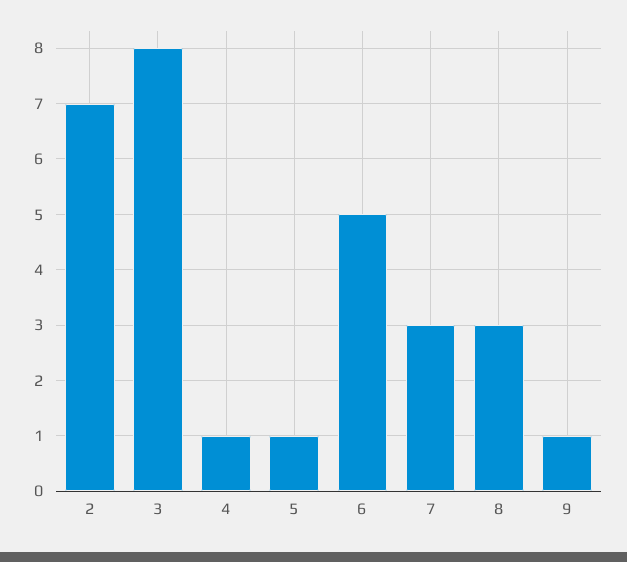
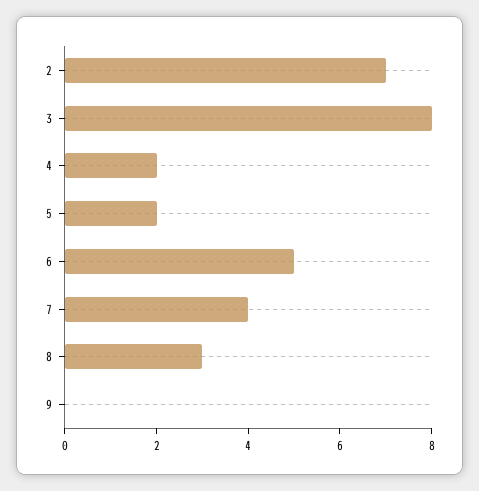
4: 1 -> 2
5: 1 -> 2
7: 3 -> 4
9: 1 -> 0

